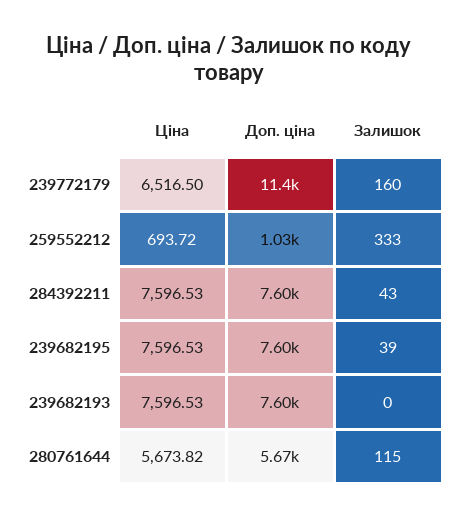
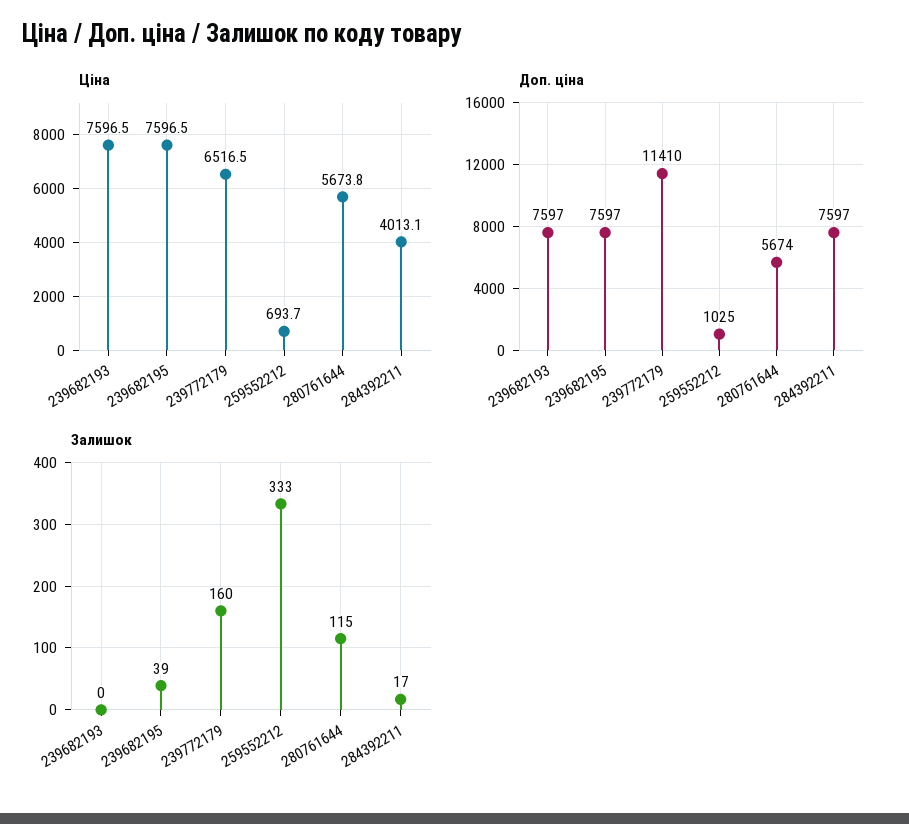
Ціна, 284392211: 7596.53 -> 4013.1
Залишок, 284392211: 43 -> 17

